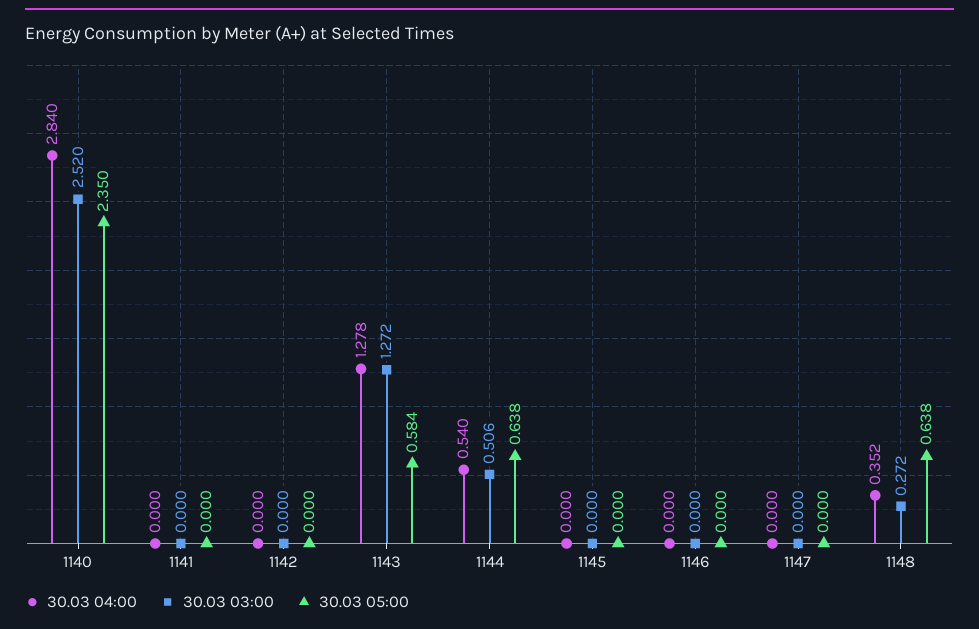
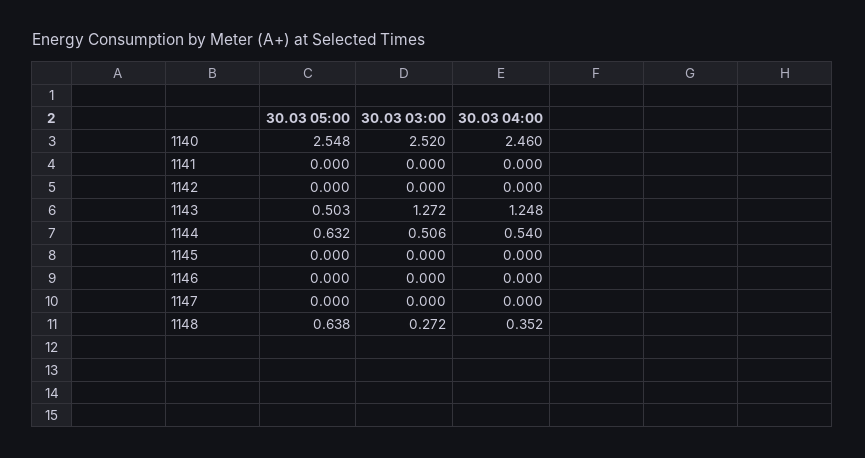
30.03 04:00, 1140: 2.84 -> 2.46
30.03 05:00, 1140: 2.35 -> 2.548
30.03 04:00, 1143: 1.278 -> 1.248
30.03 05:00, 1143: 0.584 -> 0.503
30.03 05:00, 1144: 0.638 -> 0.632

